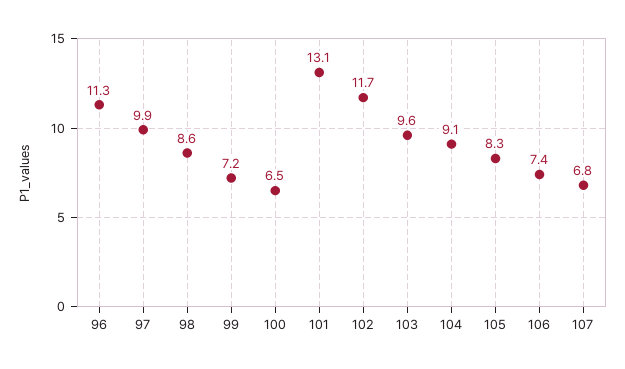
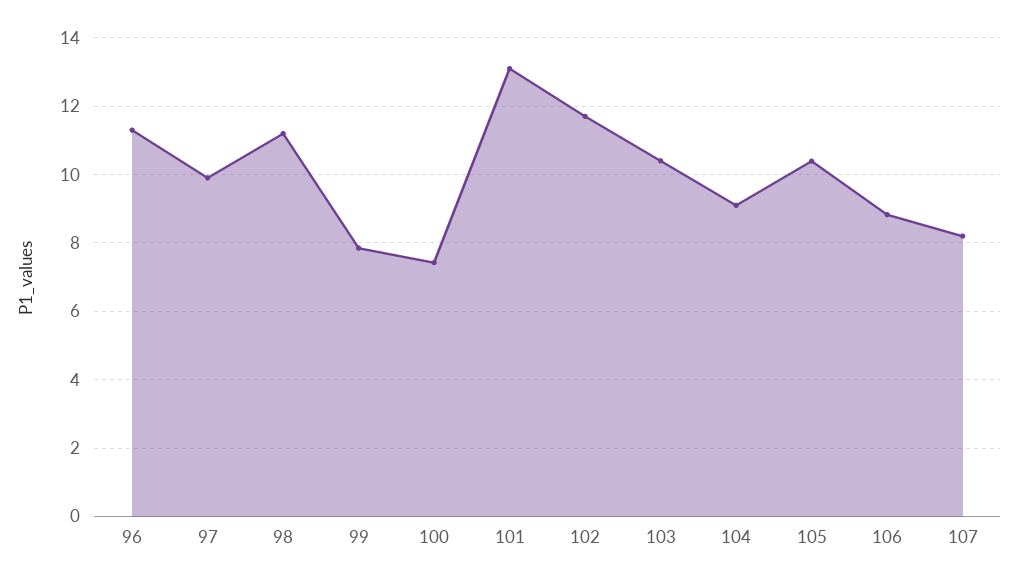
98: 8.6 -> 11.2
99: 7.2 -> 7.8
100: 6.5 -> 7.4
103: 9.6 -> 10.4
105: 8.3 -> 10.4
106: 7.4 -> 8.8
107: 6.8 -> 8.2

